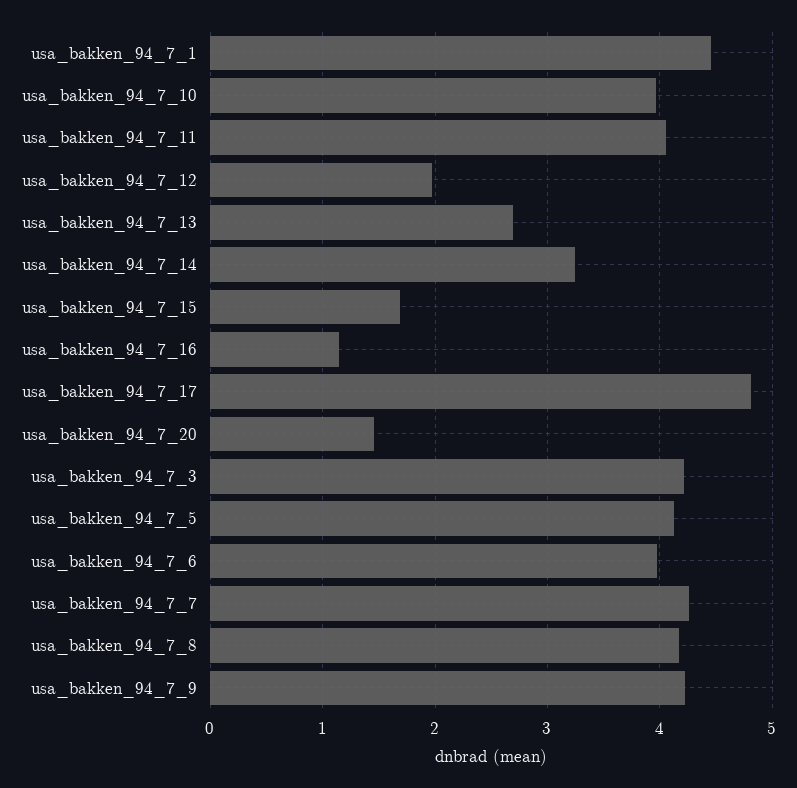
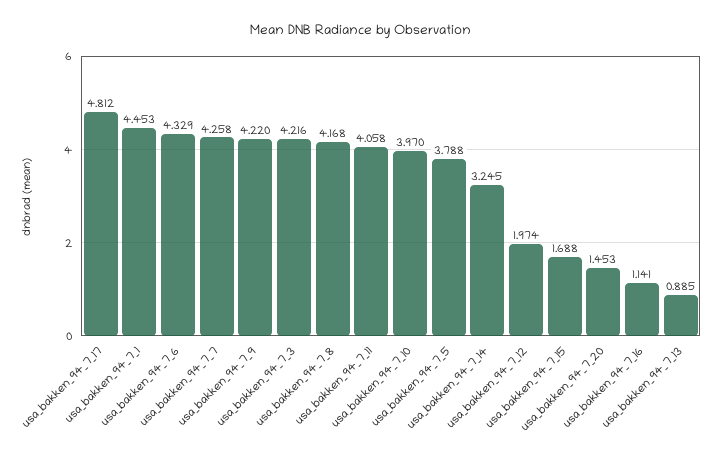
usa_bakken_94_7_13: 2.7 -> 0.885
usa_bakken_94_7_5: 4.1 -> 3.788
usa_bakken_94_7_6: 4 -> 4.329

